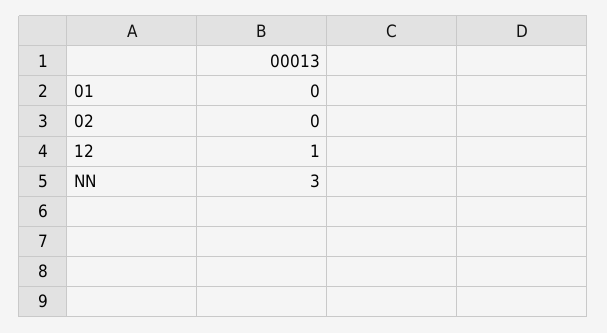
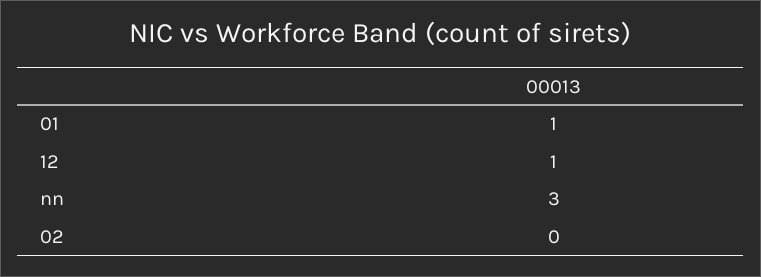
01: 0 -> 1

